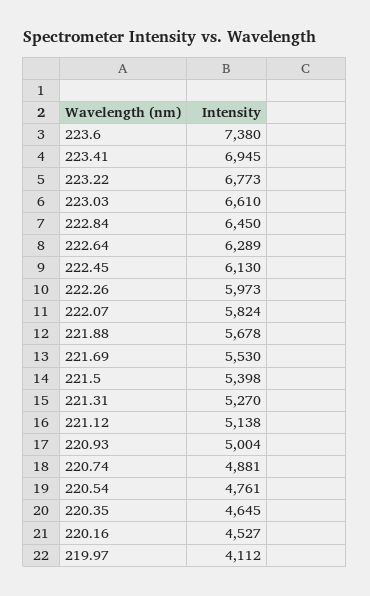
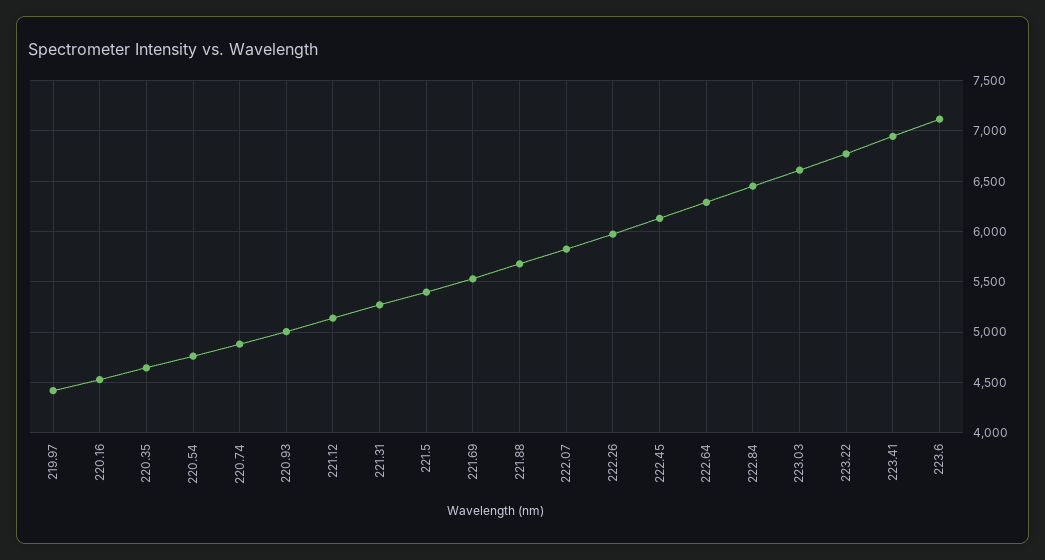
223.6: 7380 -> 7100
219.97: 4112 -> 4400

